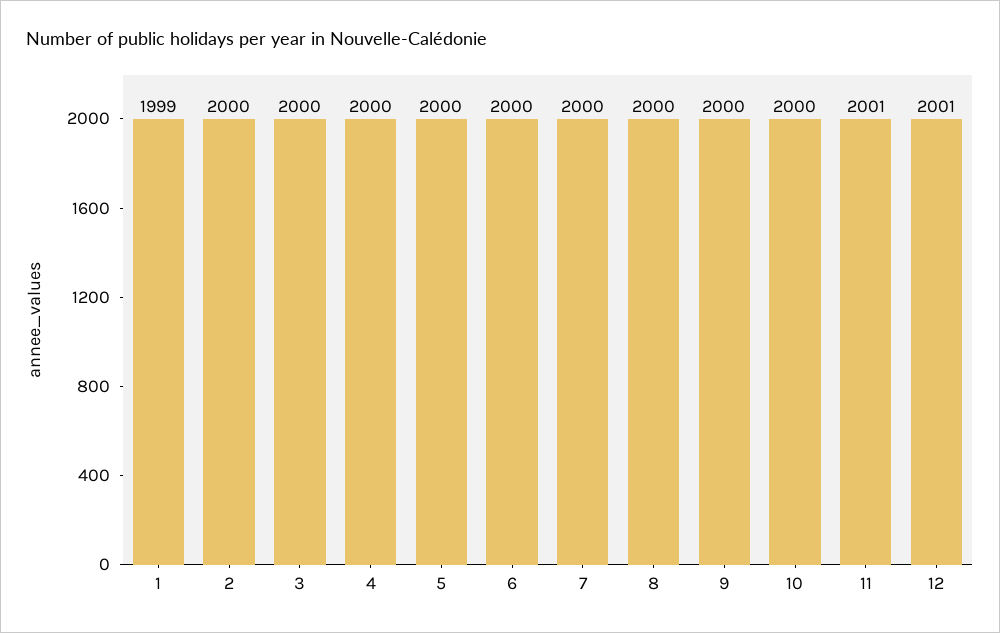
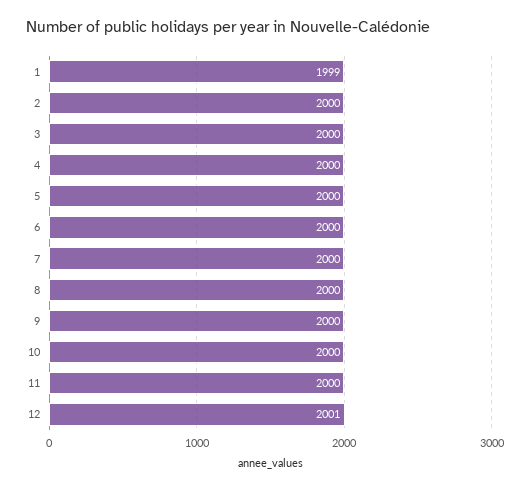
11: 2001 -> 2000

